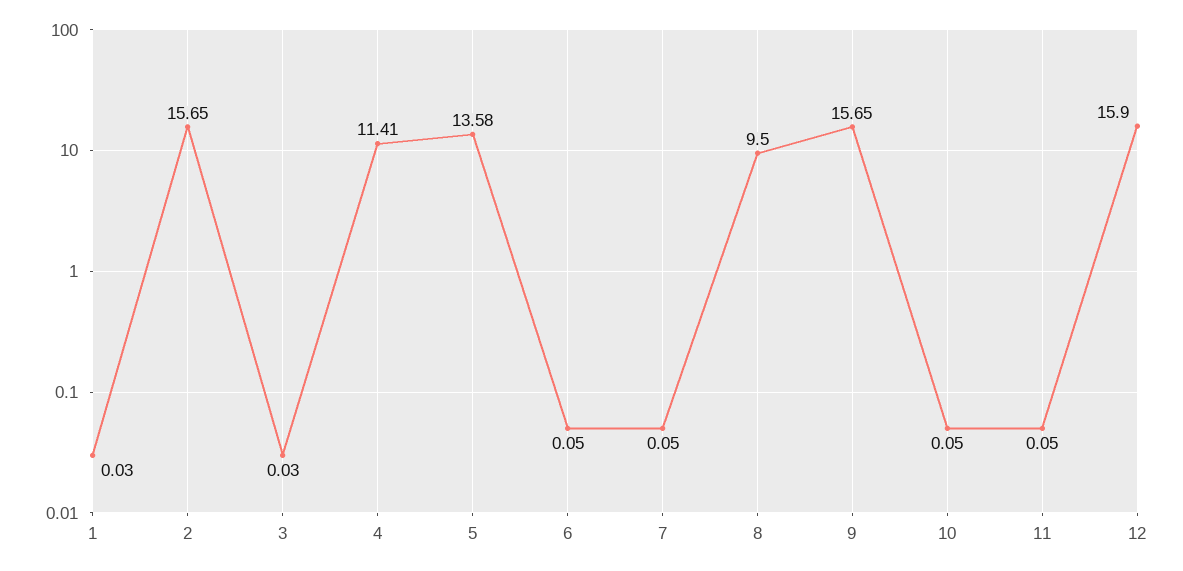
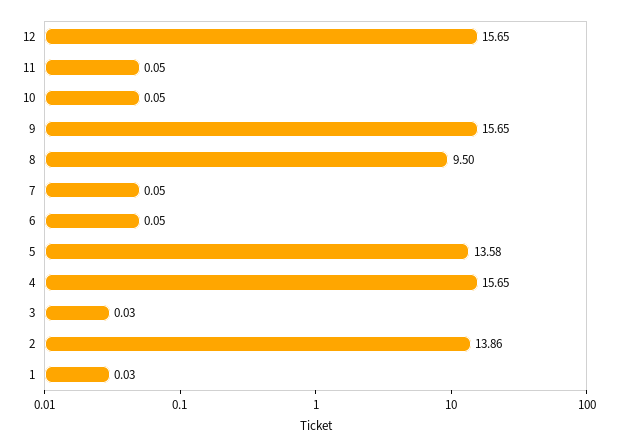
2: 15.65 -> 13.86
4: 11.41 -> 15.65
12: 15.9 -> 15.65

